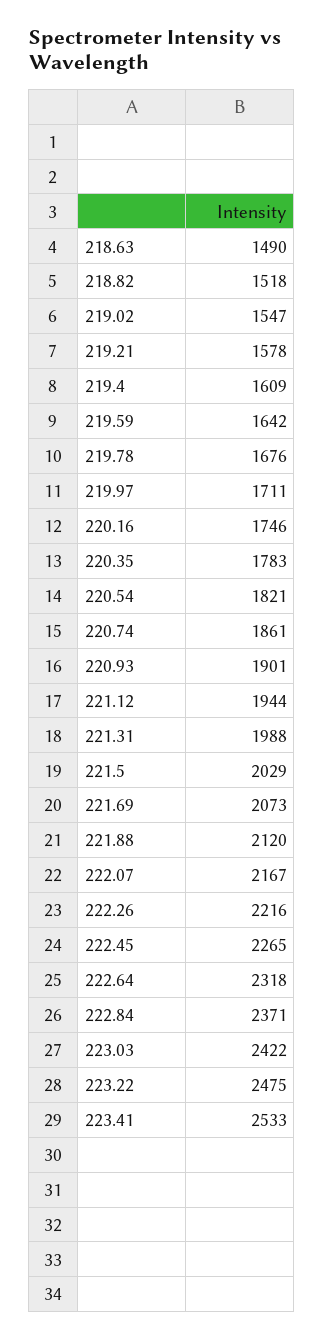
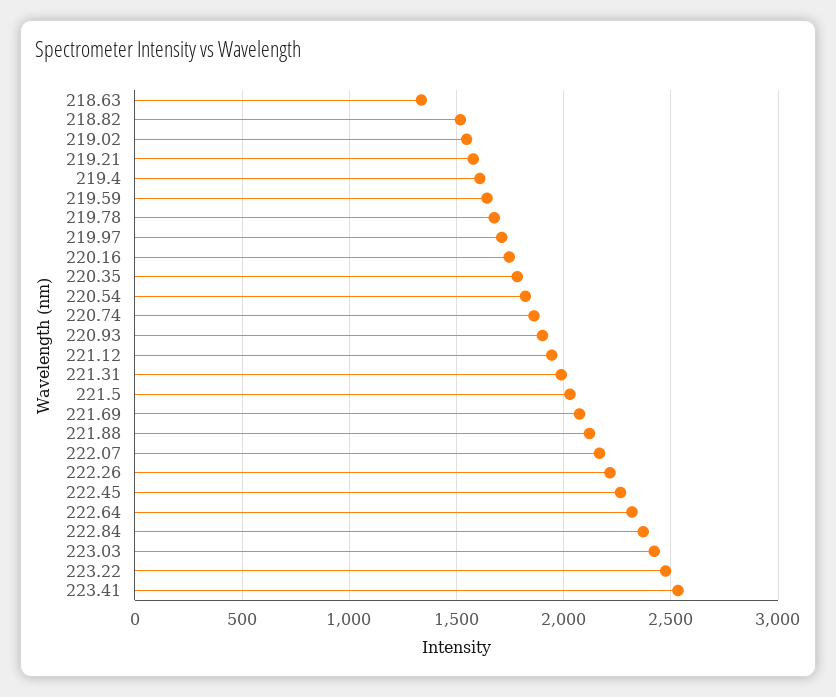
218.63: 1490 -> 1350

